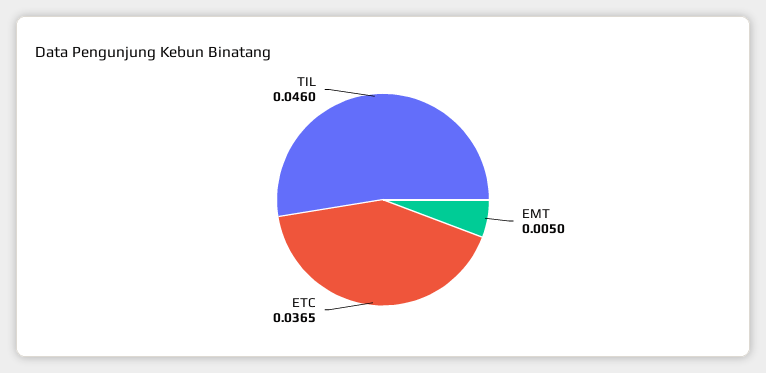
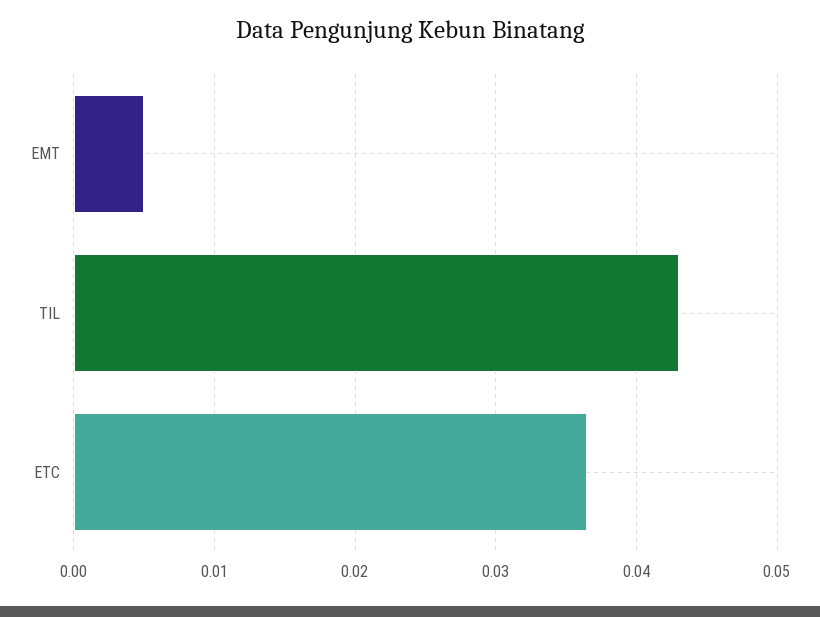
TIL: 0.046 -> 0.043

